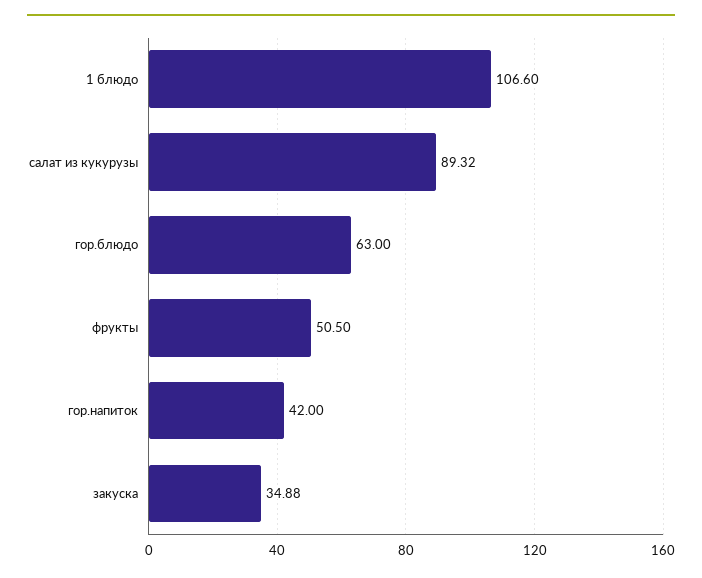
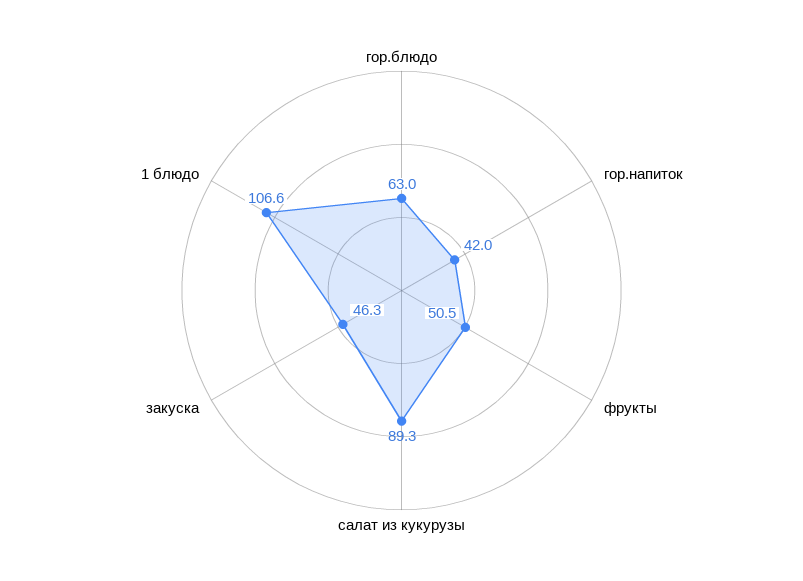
закуска: 34.88 -> 46.3

